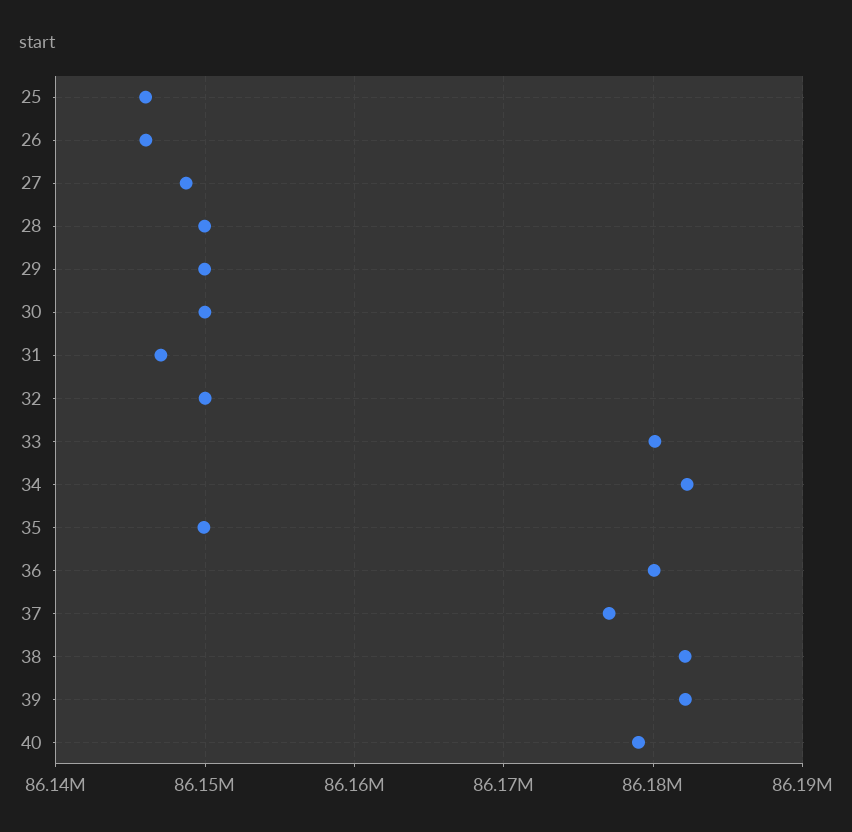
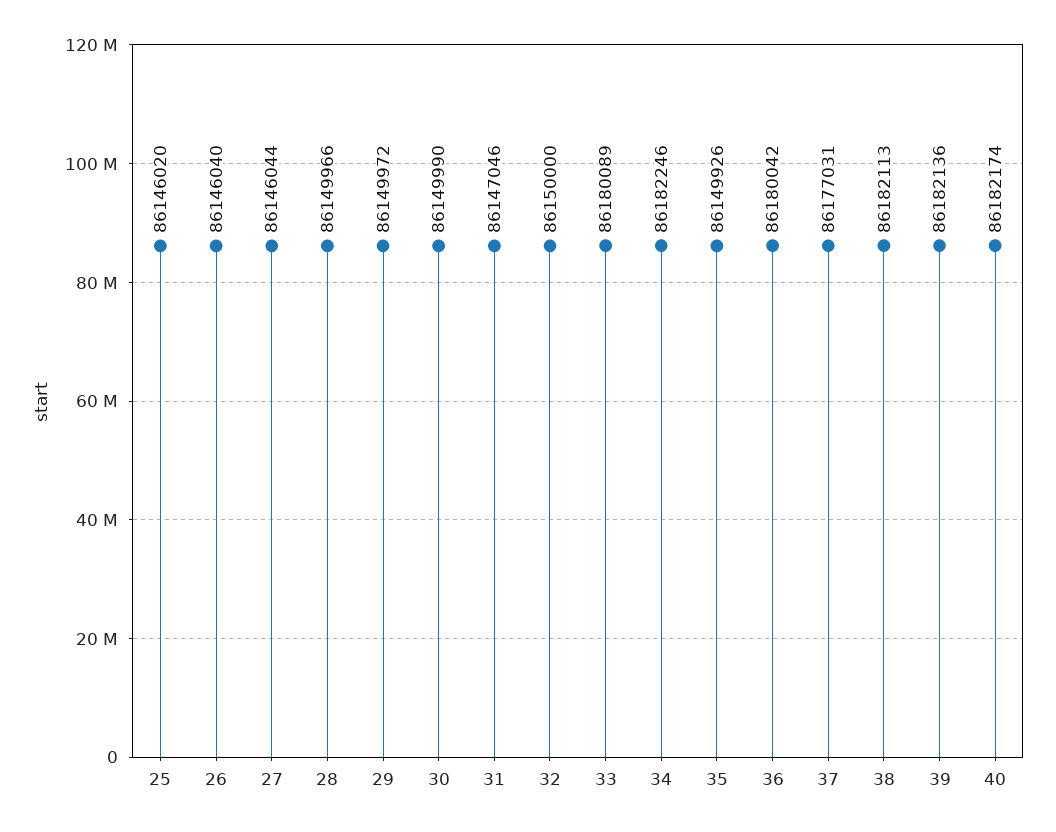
27: 86149000 -> 86146044
40: 86179000 -> 86182174

